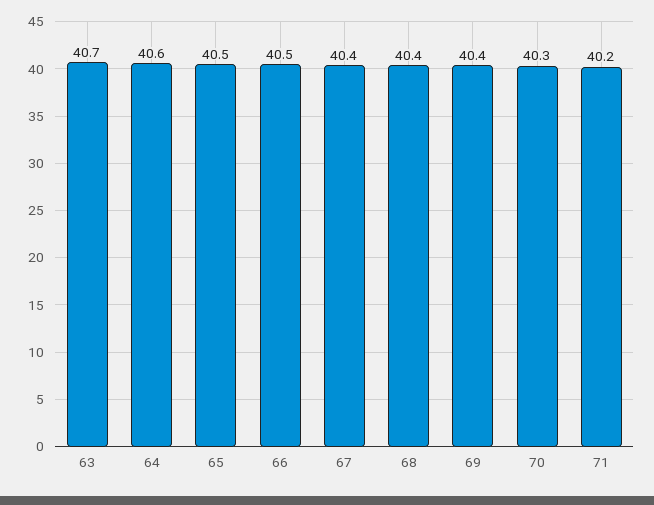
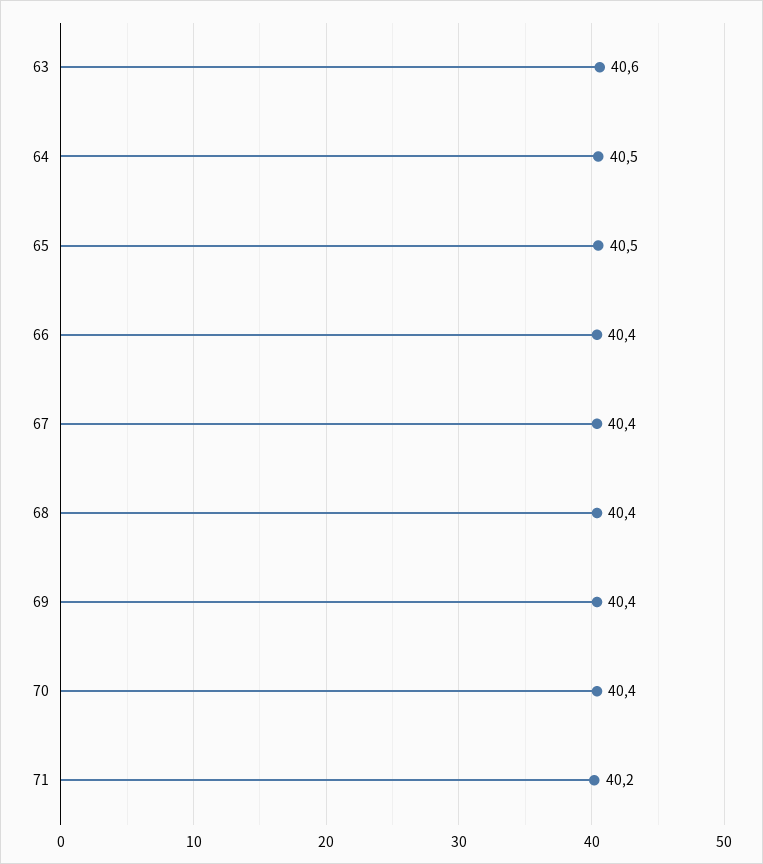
63: 40.7 -> 40.6
64: 40.6 -> 40.5
66: 40.5 -> 40.4
70: 40.3 -> 40.4

